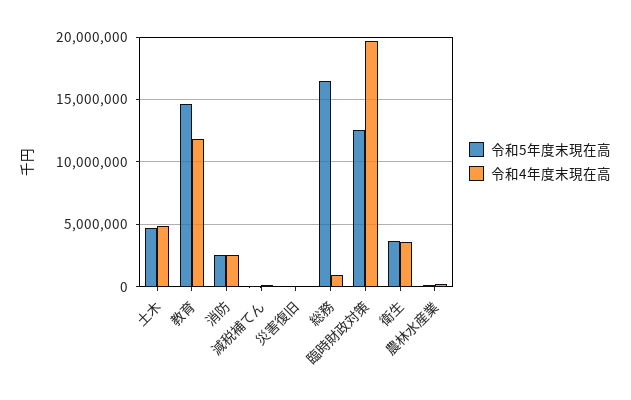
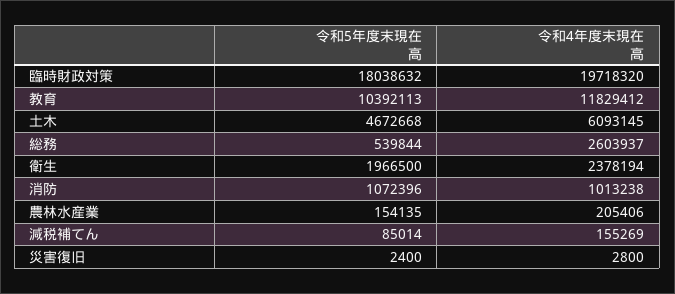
令和4年度末現在高, 土木: 5000000 -> 6093145
令和5年度末現在高, 教育: 14500000 -> 10392113
令和5年度末現在高, 消防: 2500000 -> 1072396
令和4年度末現在高, 消防: 2500000 -> 1013238
令和5年度末現在高, 総務: 16500000 -> 539844
令和4年度末現在高, 総務: 1000000 -> 2603937
令和5年度末現在高, 臨時財政対策: 12500000 -> 18038632
令和5年度末現在高, 衛生: 3500000 -> 1966500
令和4年度末現在高, 衛生: 3500000 -> 2378194

